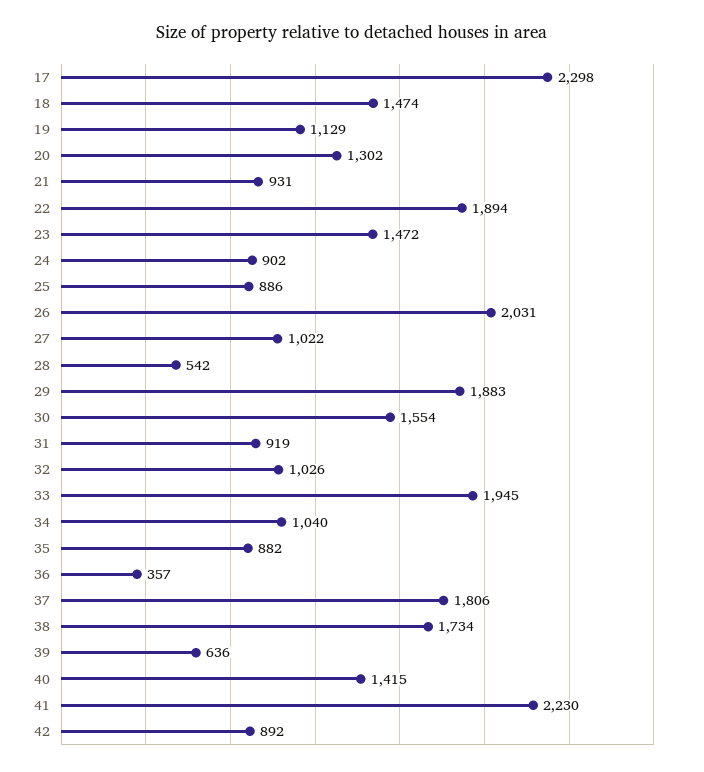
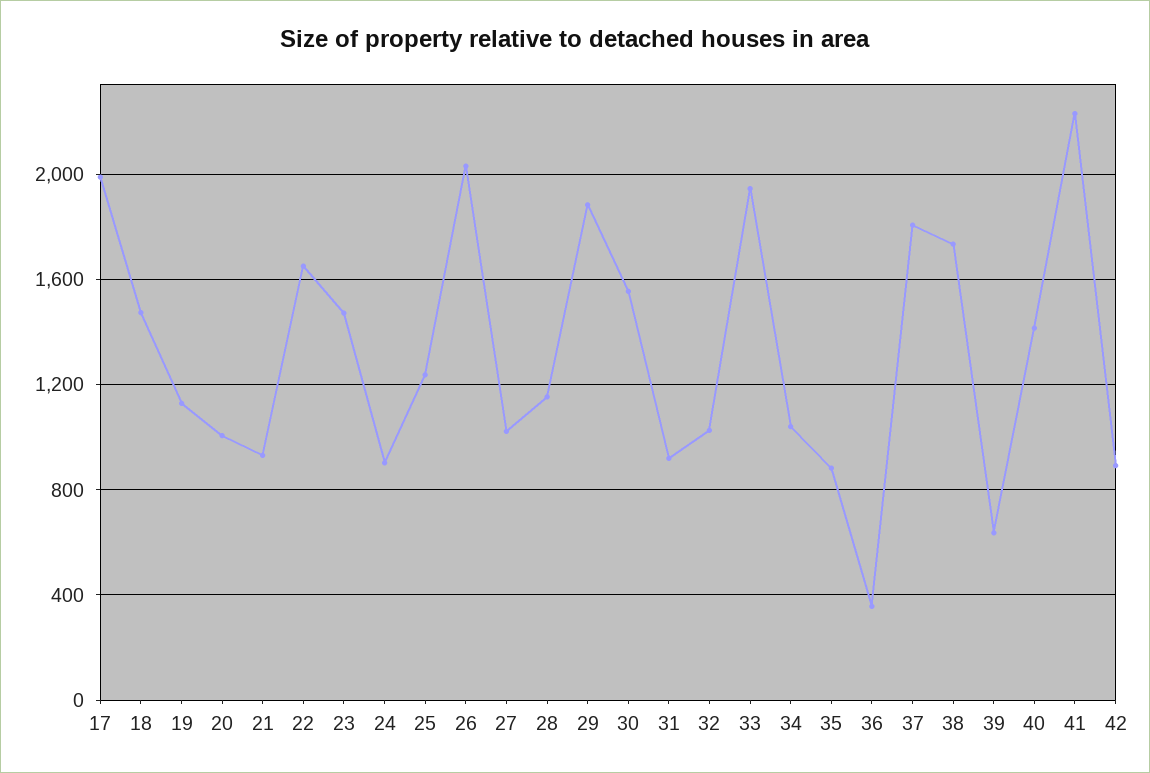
17: 2298 -> 2000
20: 1302 -> 1000
22: 1894 -> 1650
25: 886 -> 1250
28: 542 -> 1150

